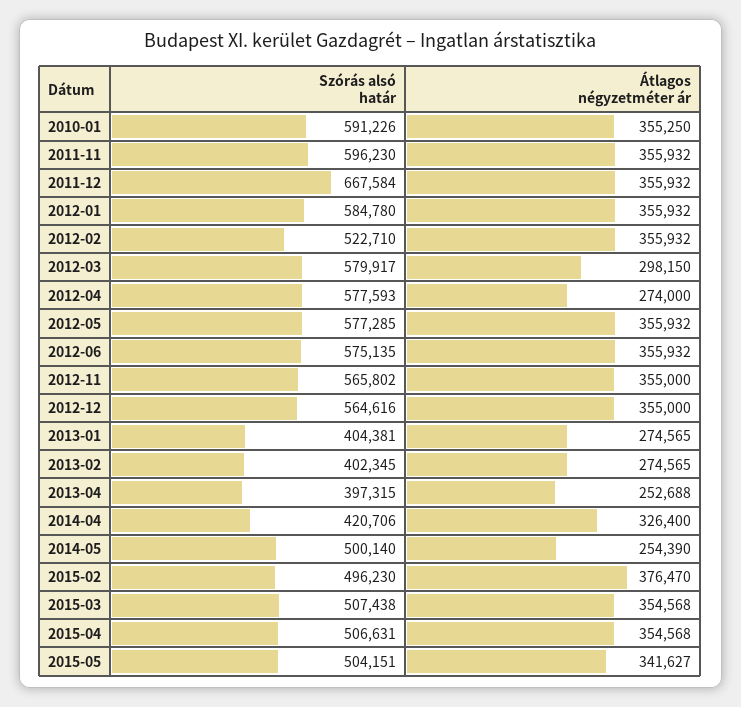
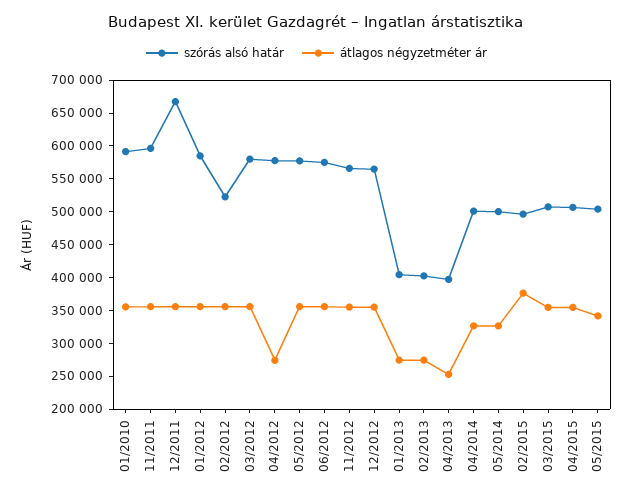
Átlagos négyzetméter ár, 2012-03: 298150 -> 350000
Szórás alsó határ, 2014-04: 420706 -> 500000
Átlagos négyzetméter ár, 2014-05: 254390 -> 325000

